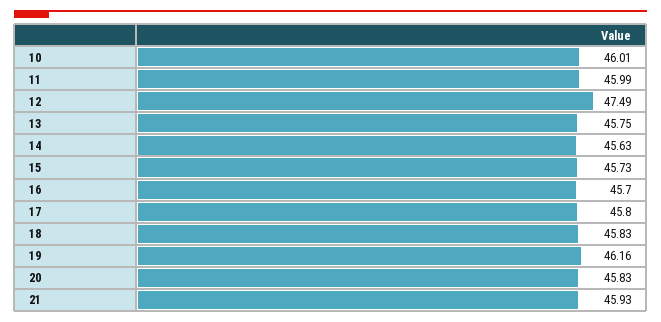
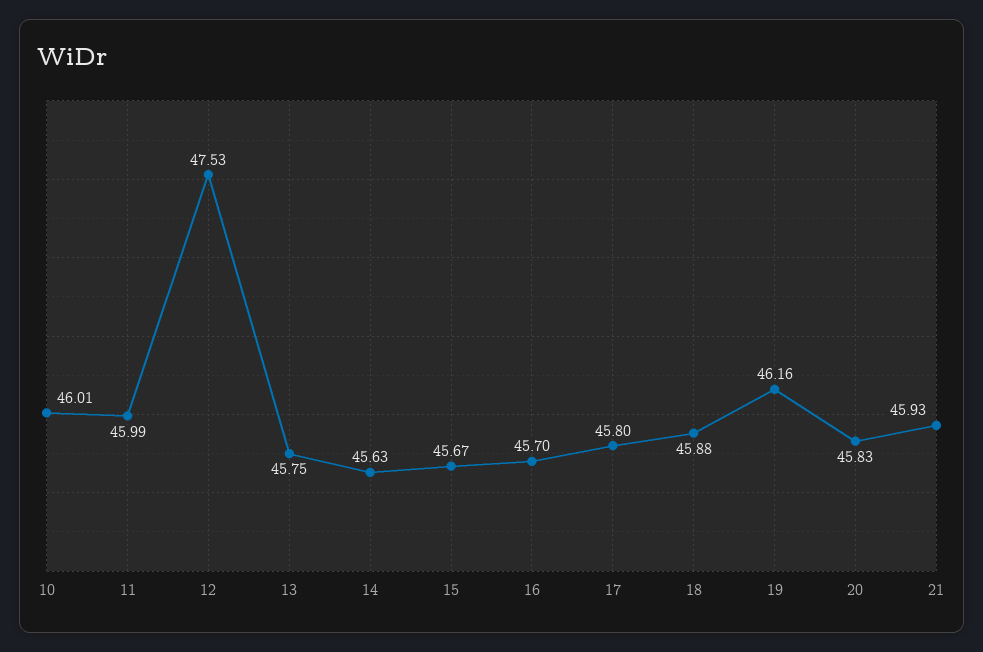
12: 47.49 -> 47.53
15: 45.73 -> 45.67
18: 45.83 -> 45.88

